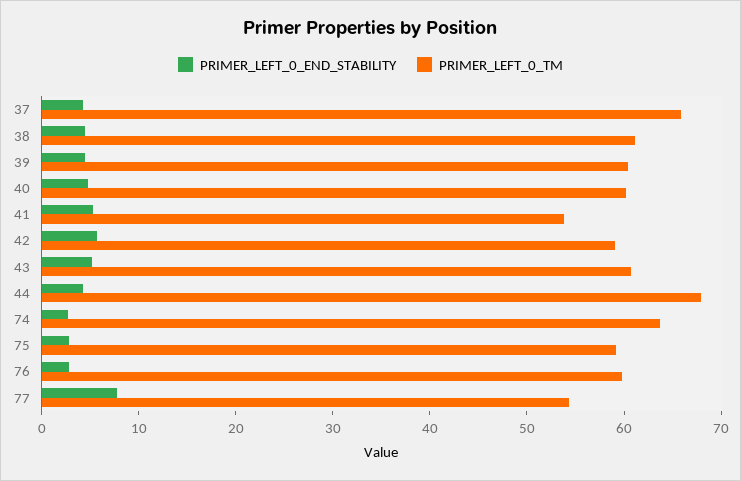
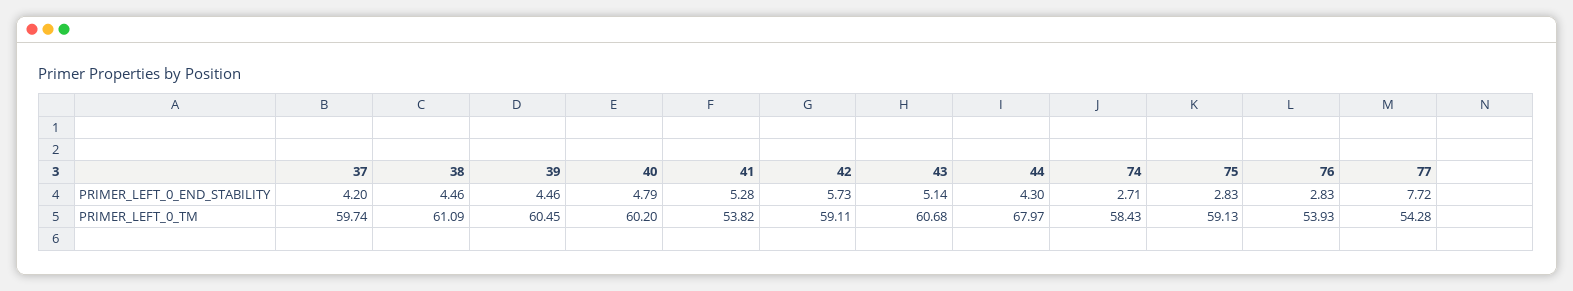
PRIMER_LEFT_0_TM, 37: 66 -> 59.74
PRIMER_LEFT_0_TM, 74: 64 -> 58.43
PRIMER_LEFT_0_TM, 76: 60 -> 53.93

